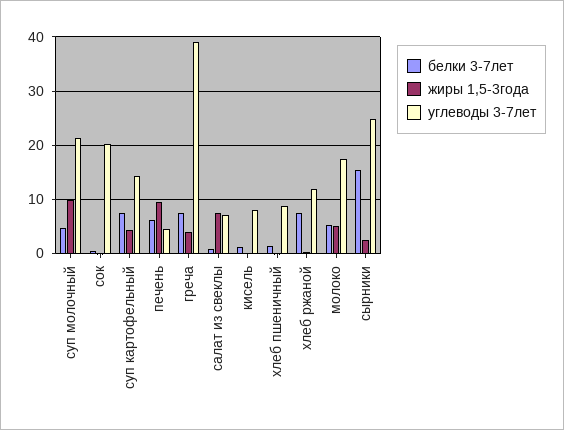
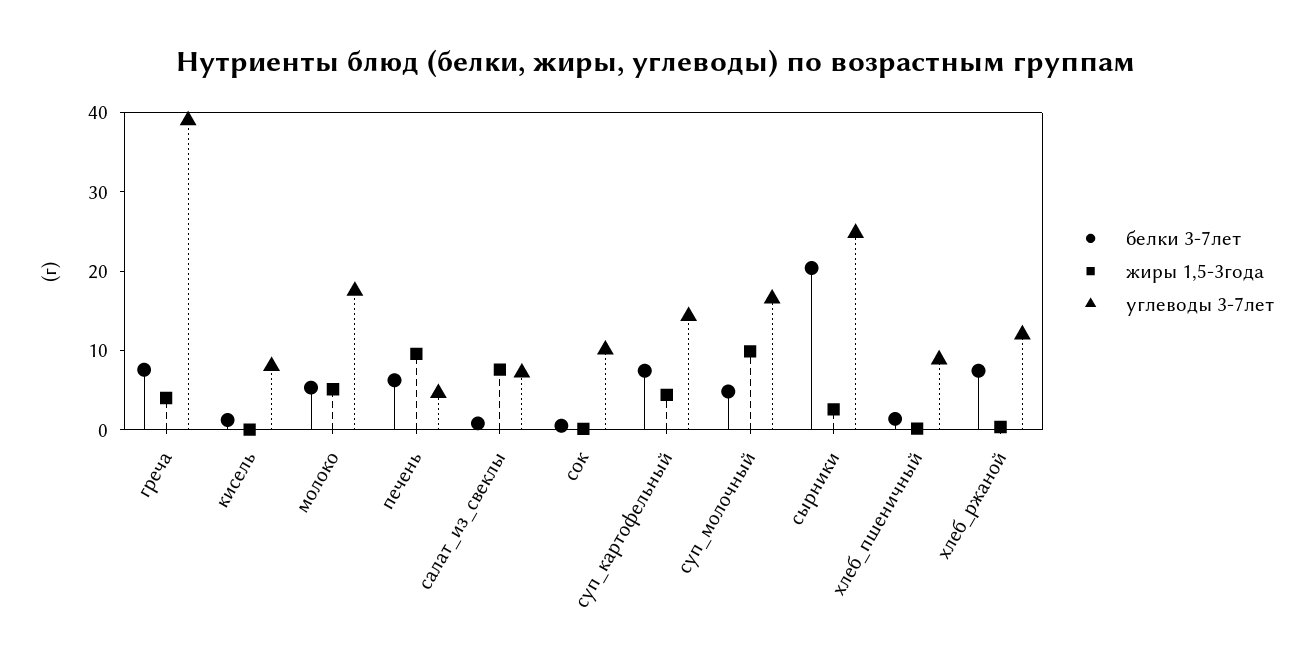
углеводы 3-7лет, суп молочный: 22 -> 16
углеводы 3-7лет, сок: 20 -> 10
белки 3-7лет, сырники: 16 -> 20

